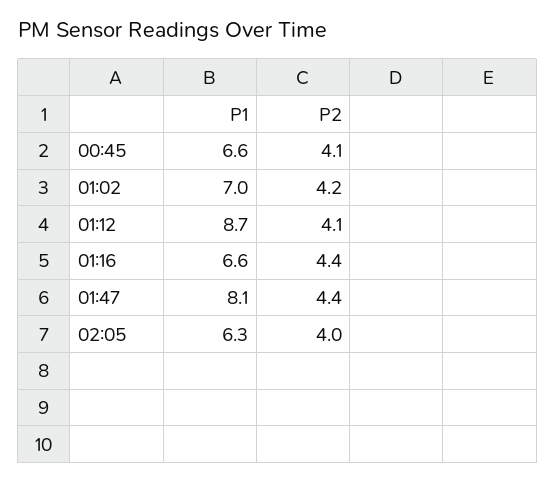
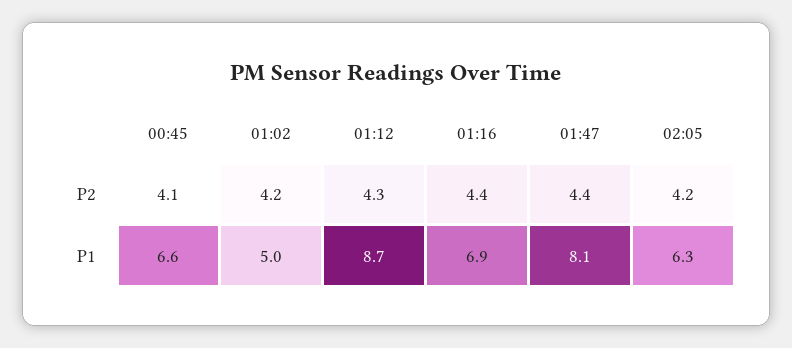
P1, 01:02: 7 -> 5
P2, 01:12: 4.1 -> 4.3
P1, 01:16: 6.6 -> 6.9
P2, 02:05: 4 -> 4.2

